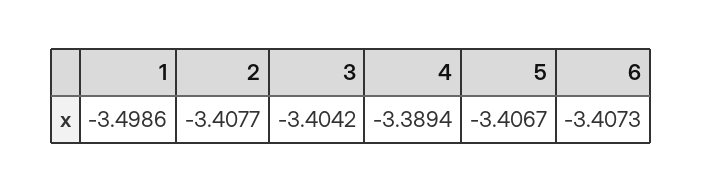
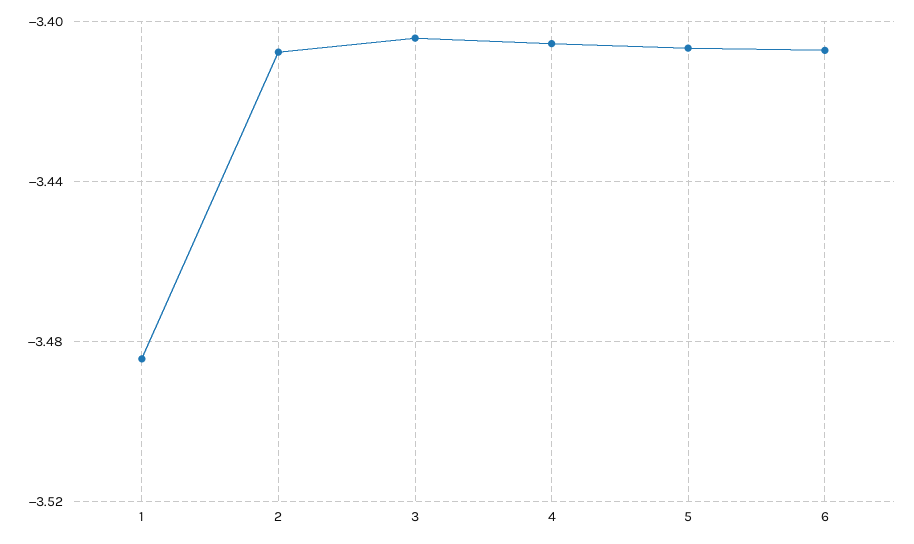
1: -3.4986 -> -3.485
4: -3.3894 -> -3.405

